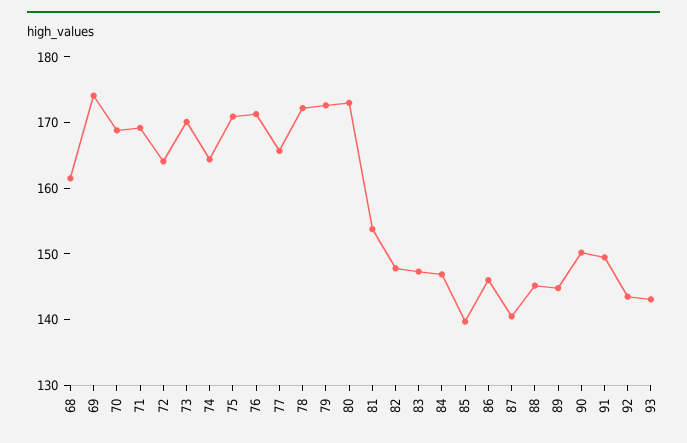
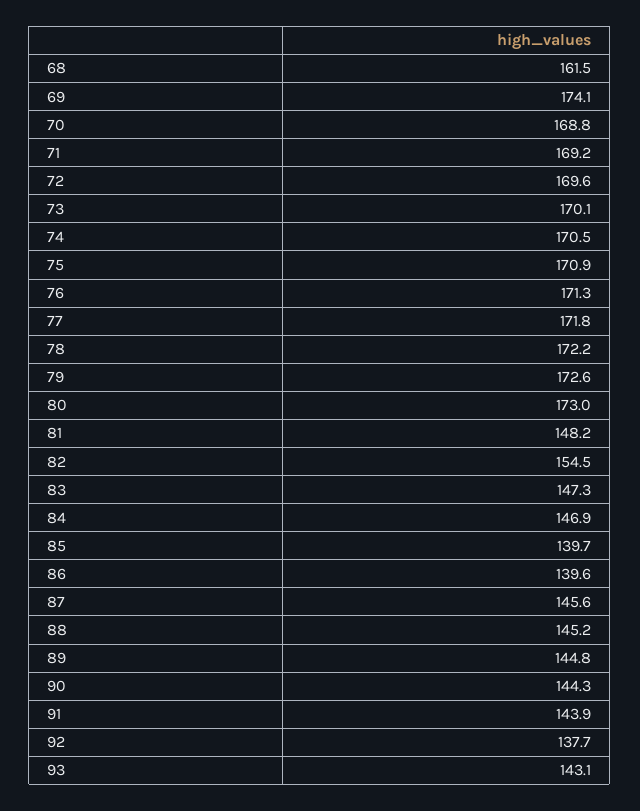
72: 164 -> 169.6
74: 164 -> 170.5
77: 166 -> 171.8
81: 154 -> 148.2
82: 148 -> 154.5
86: 146 -> 139.6
87: 140 -> 145.6
90: 150 -> 144.3
91: 150 -> 143.9
92: 144 -> 137.7

